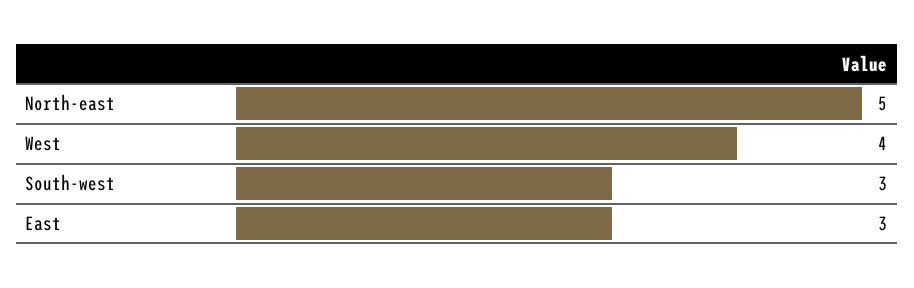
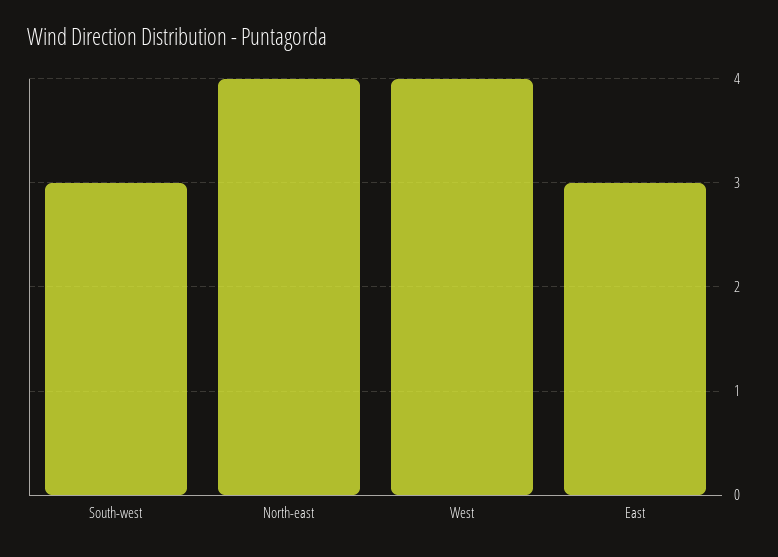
North-east: 5 -> 4

